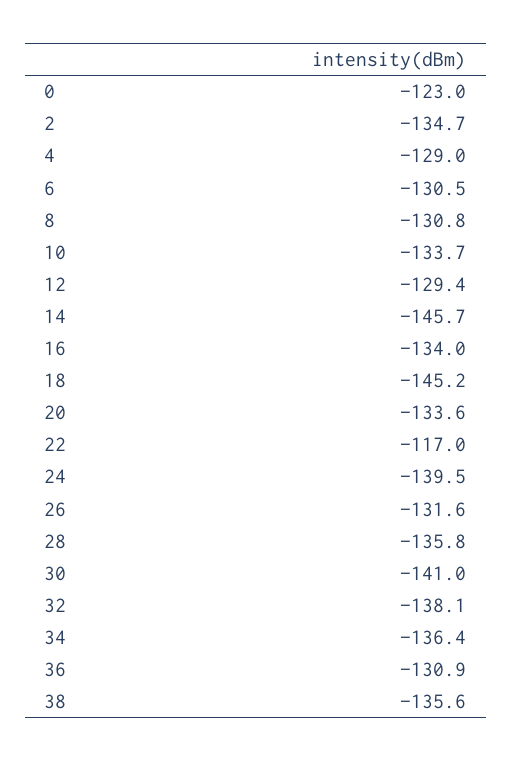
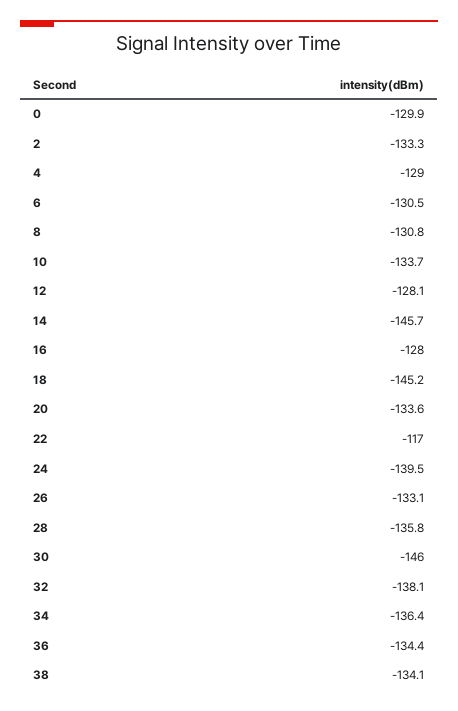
0: -123 -> -129.9
2: -134.7 -> -133.3
12: -129.4 -> -128.1
16: -134 -> -128
26: -131.6 -> -133.1
30: -141 -> -146
36: -130.9 -> -134.4
38: -135.6 -> -134.1

